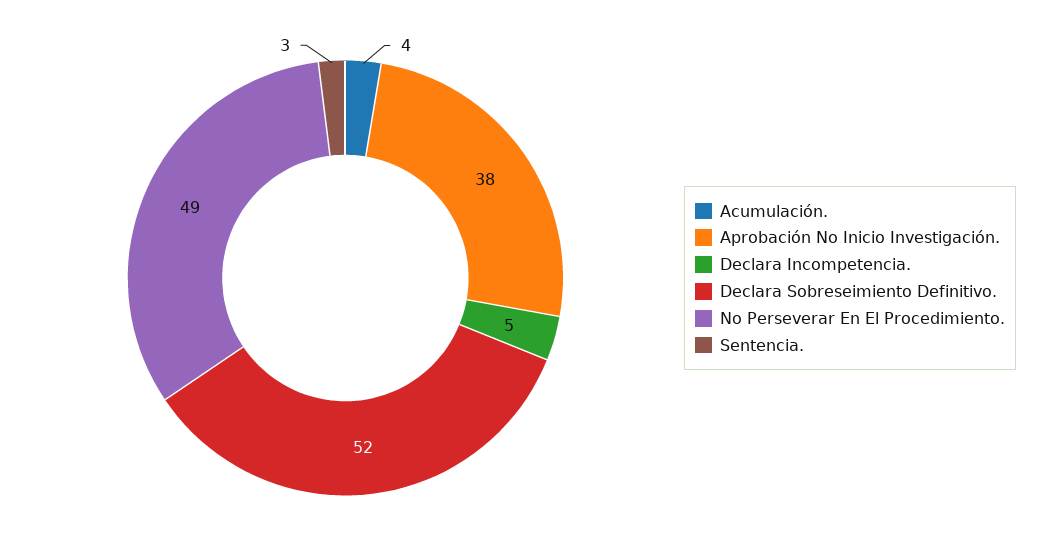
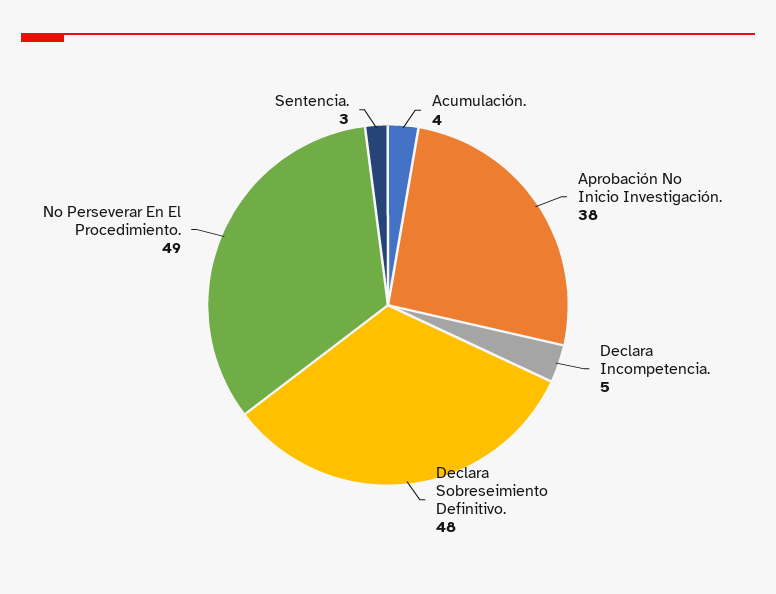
Declara Sobreseimiento Definitivo.: 52 -> 48

